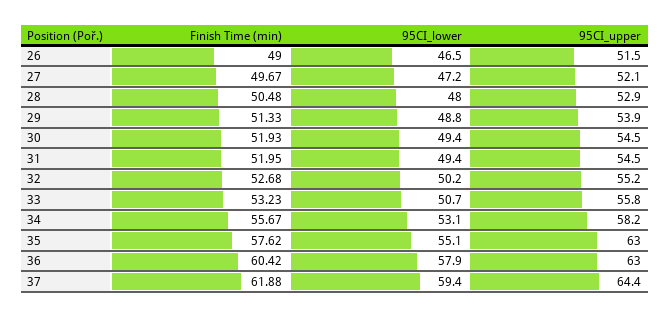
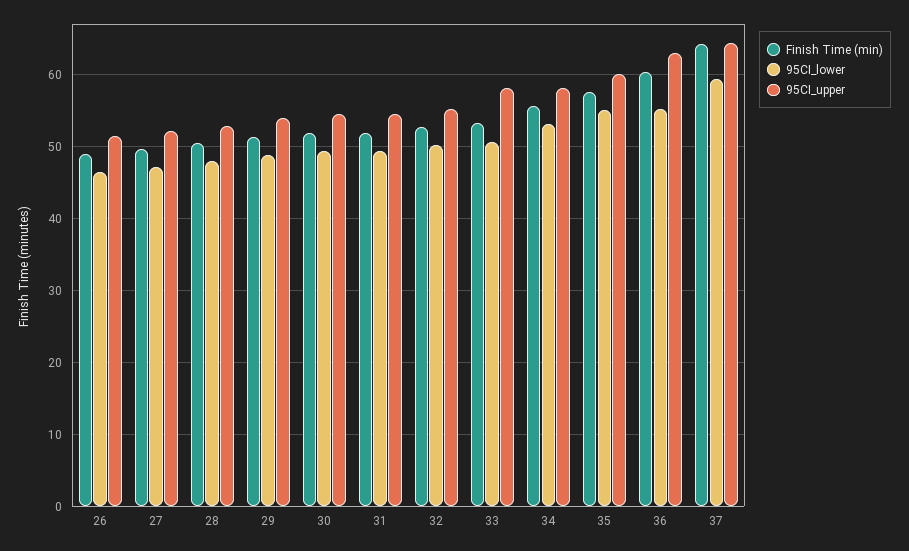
95CI_upper, 33: 55.8 -> 58
95CI_upper, 35: 63 -> 60
95CI_lower, 36: 57.9 -> 55
Finish Time (min), 37: 61.88 -> 64

